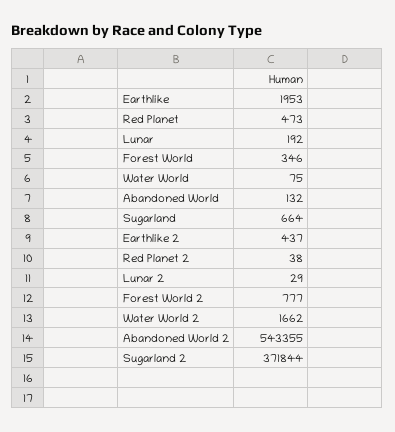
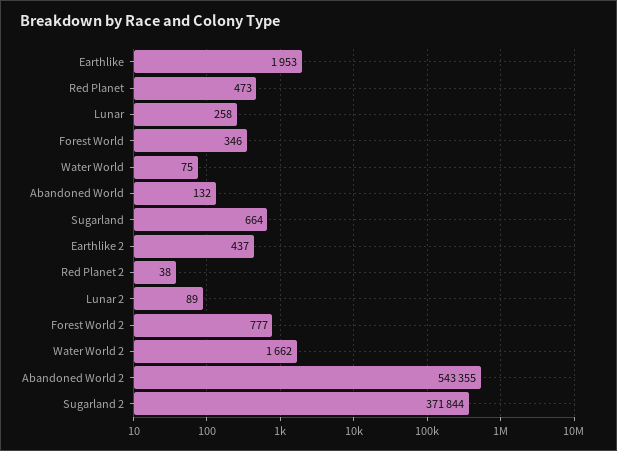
Lunar: 192 -> 258
Lunar 2: 29 -> 89

